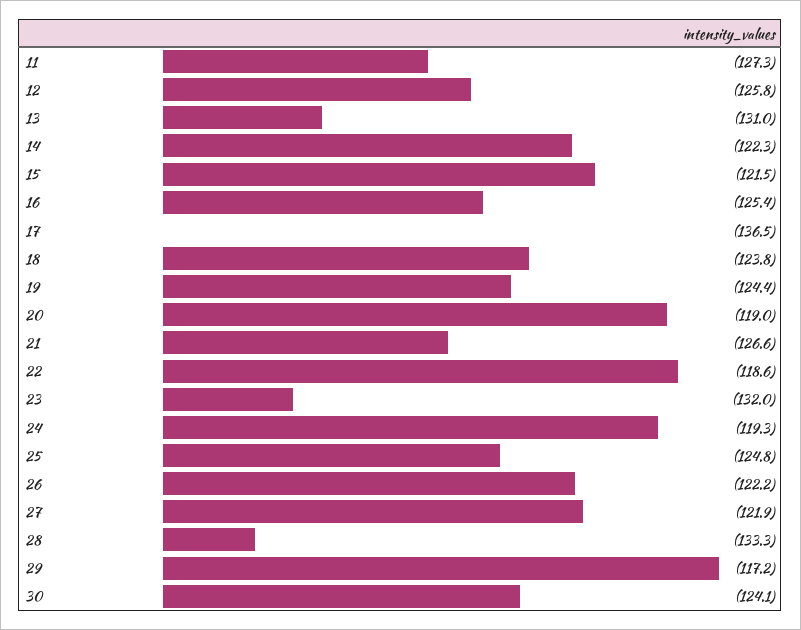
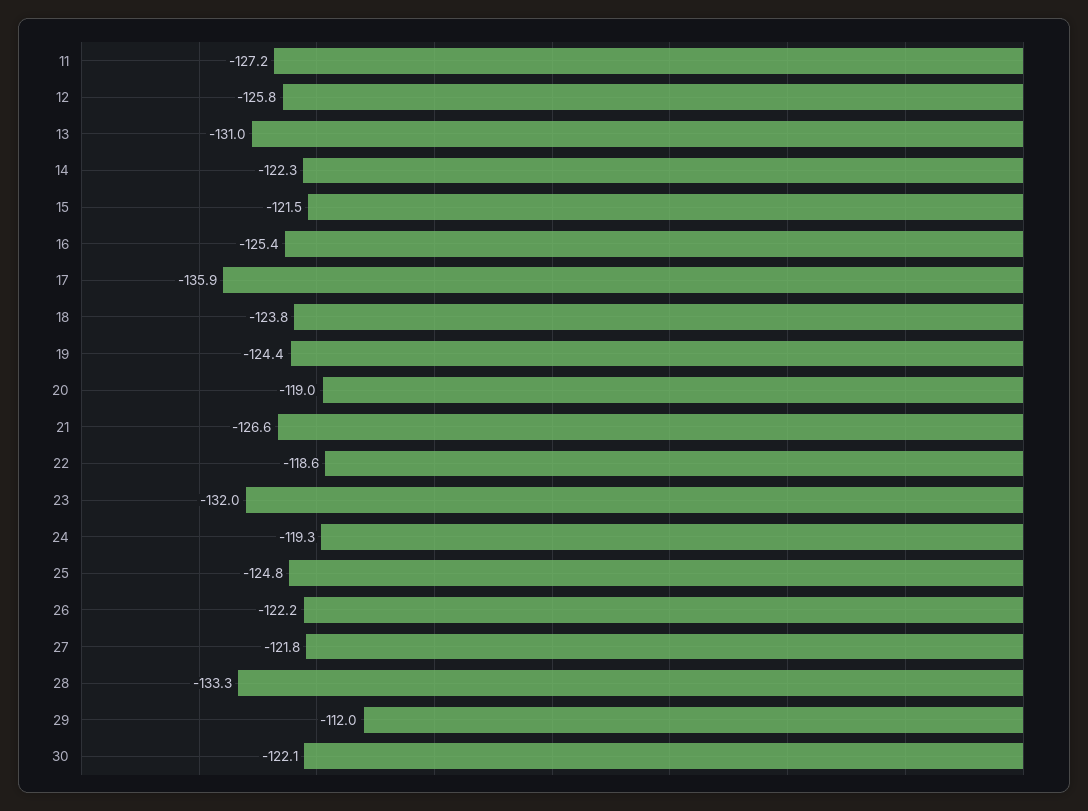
11: -127.3 -> -127.2
17: -136.5 -> -135.9
27: -121.9 -> -121.8
29: -117.2 -> -112
30: -124.1 -> -122.1

